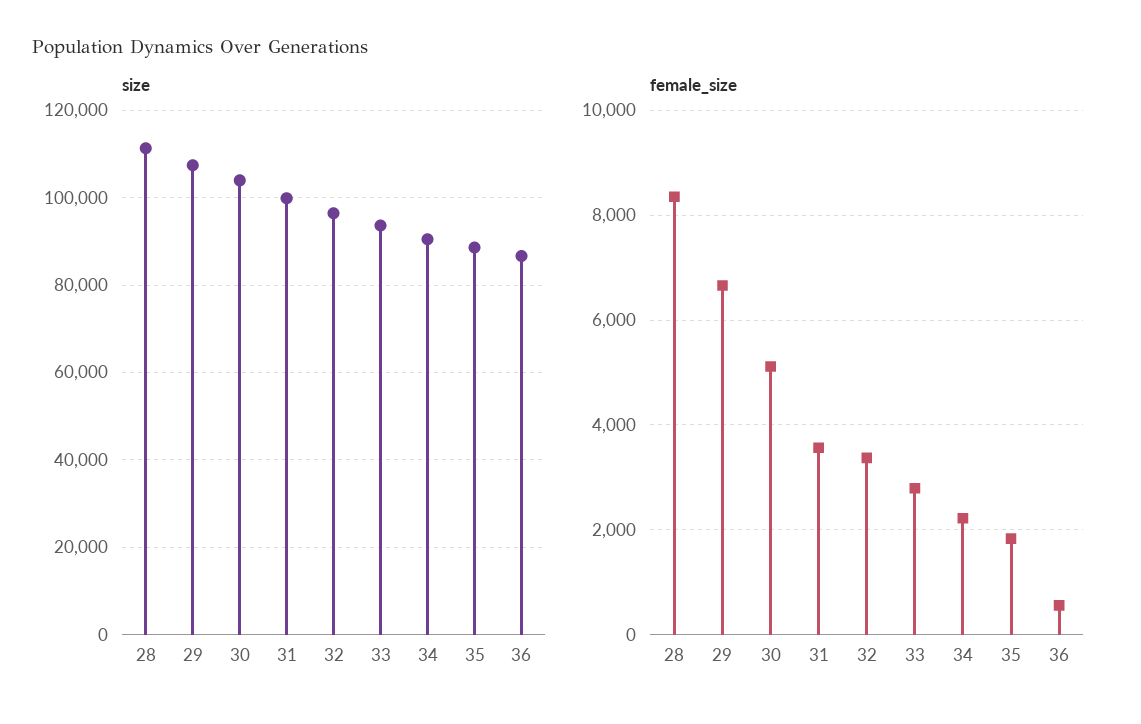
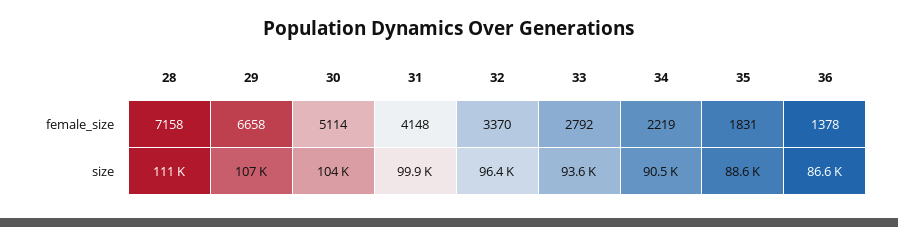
female_size, 28: 8400 -> 7158
female_size, 31: 3600 -> 4148
female_size, 36: 600 -> 1378

